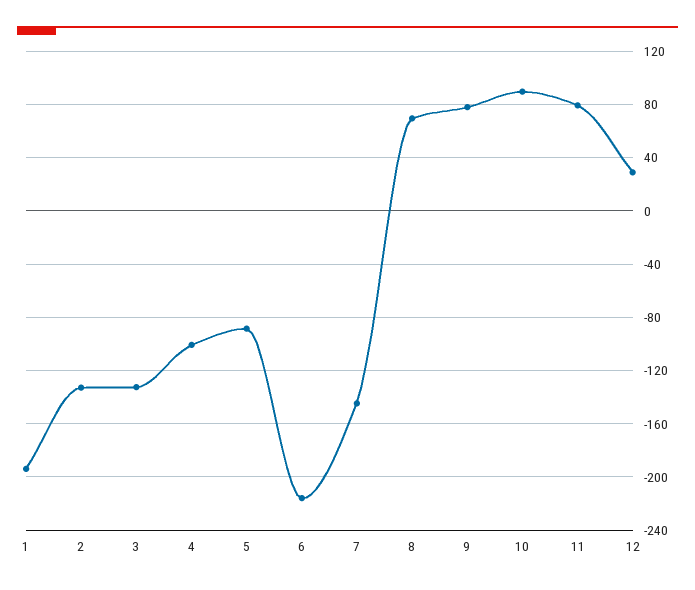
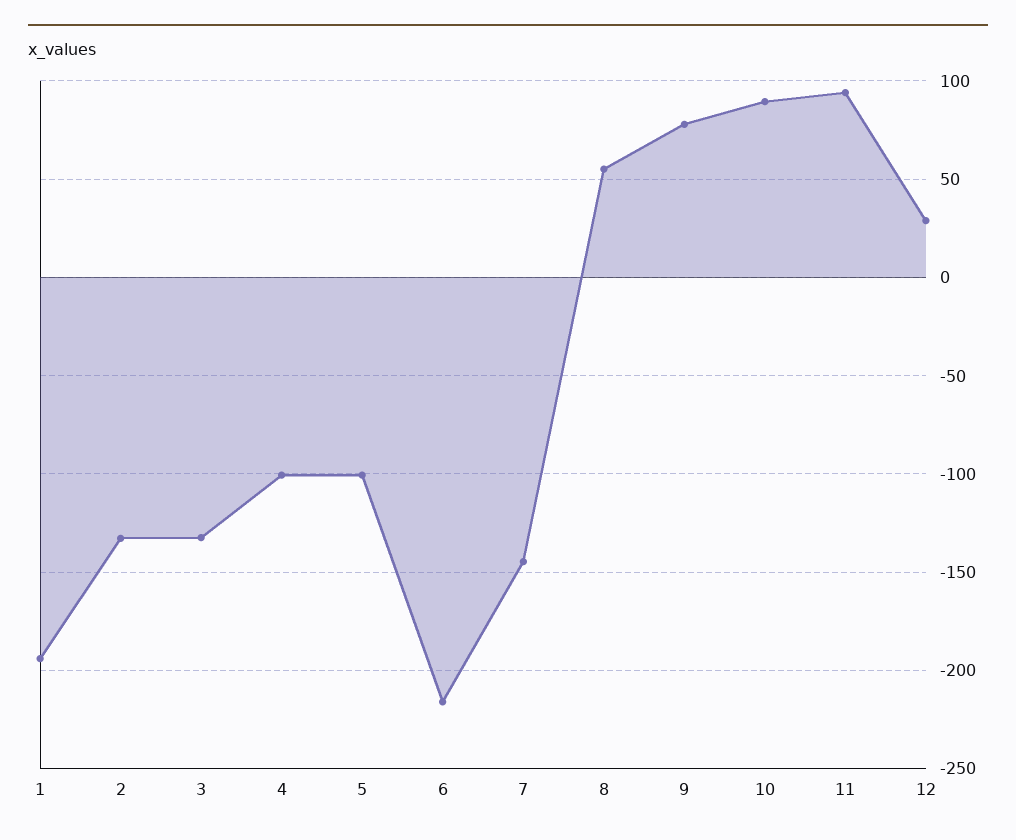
5: -90 -> -100
8: 70 -> 55
11: 80 -> 95

